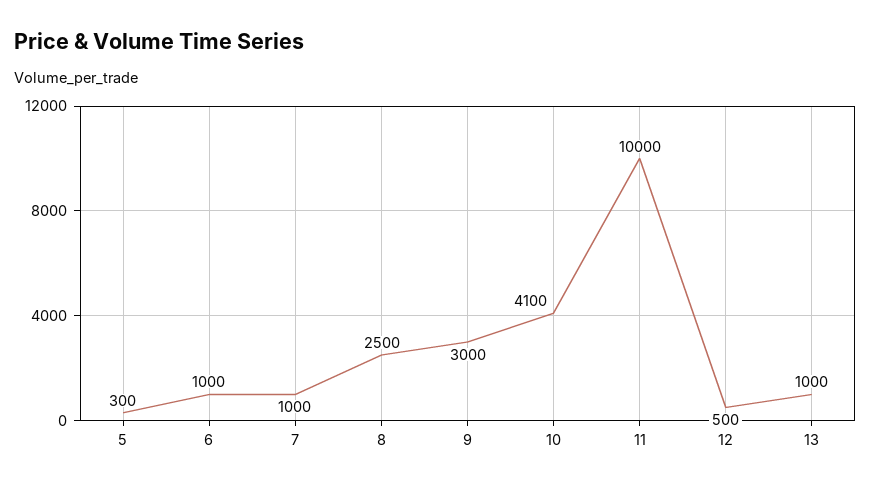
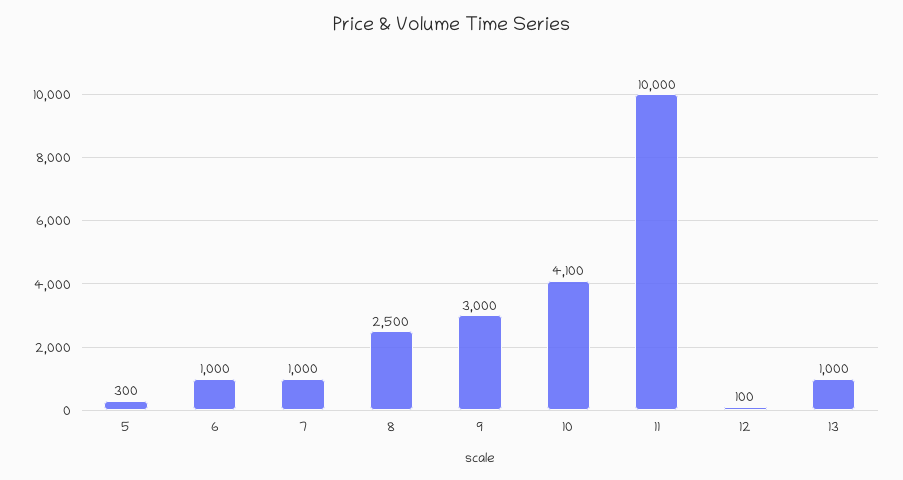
12: 500 -> 100

